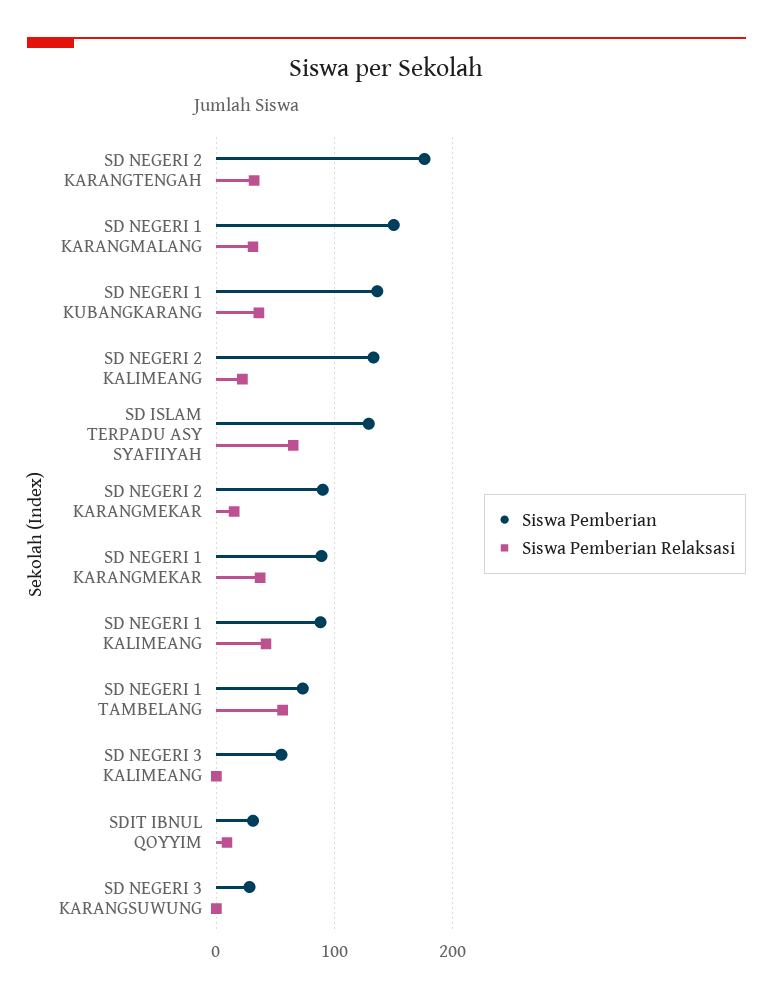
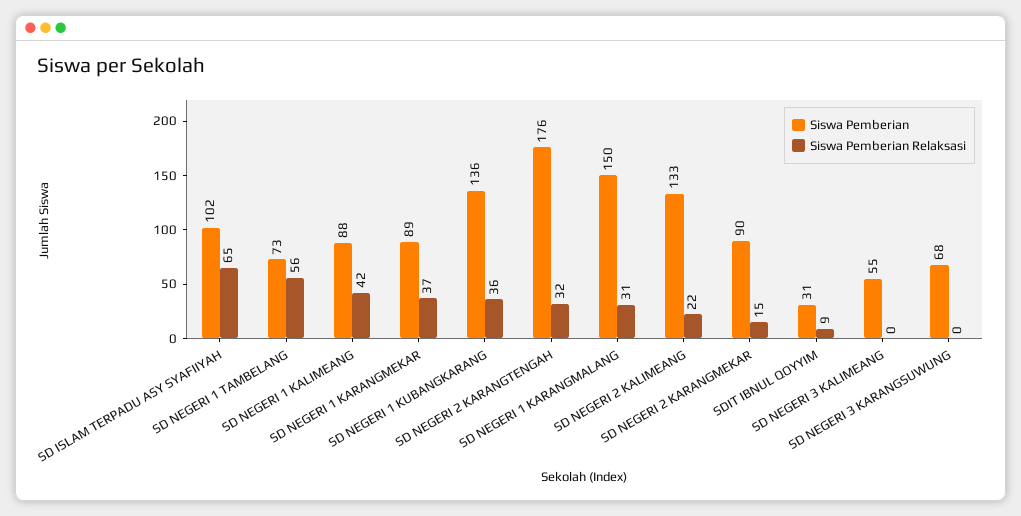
Siswa Pemberian, SD ISLAM TERPADU ASY SYAFIIYAH: 130 -> 102
Siswa Pemberian, SD NEGERI 3 KARANGSUWUNG: 30 -> 68

